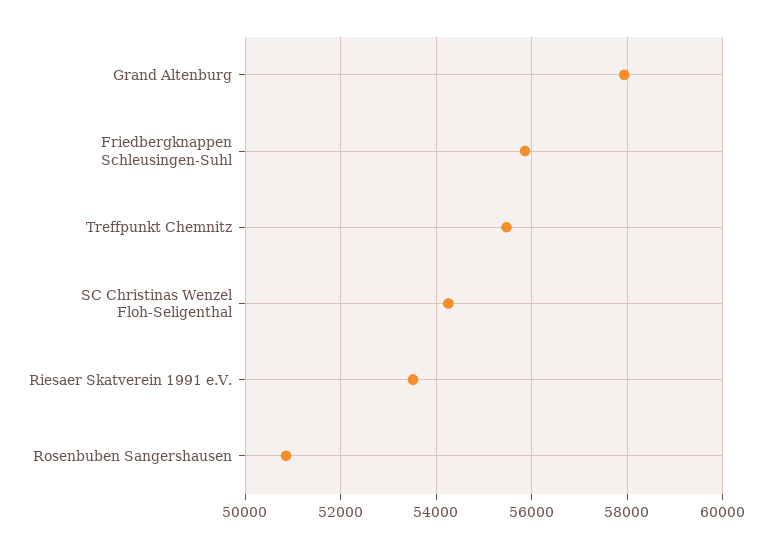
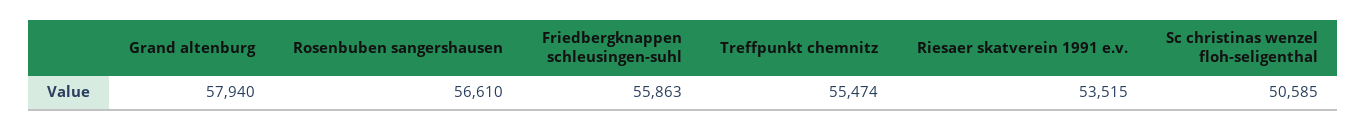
SC Christinas Wenzel Floh-Seligenthal: 54200 -> 50585
Rosenbuben Sangershausen: 50800 -> 56610

